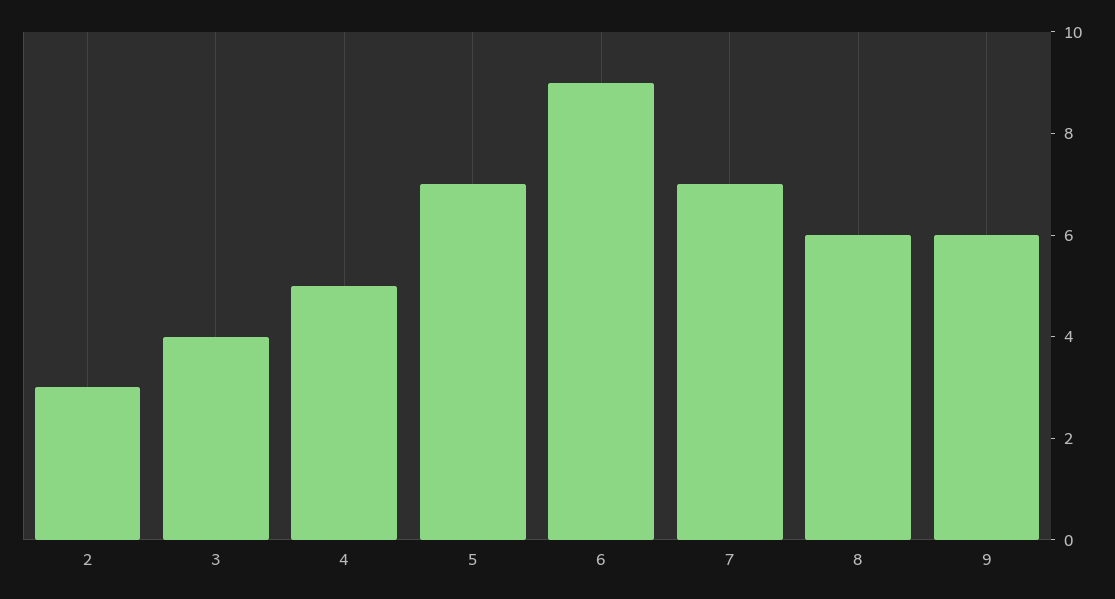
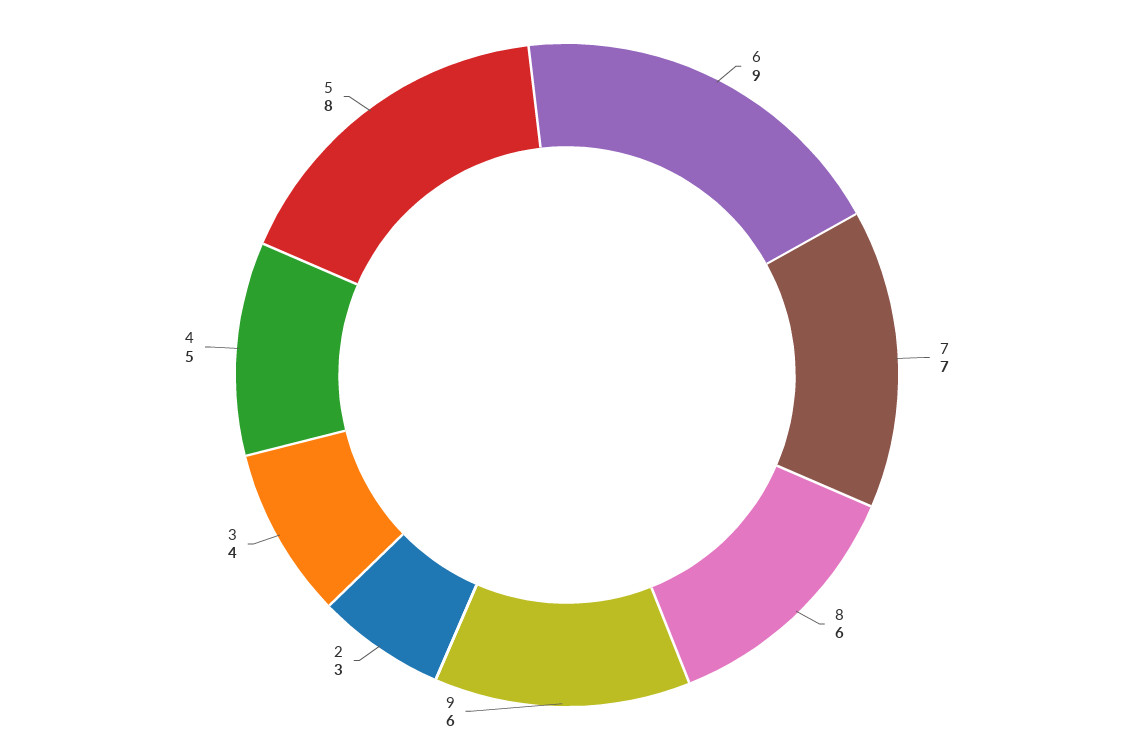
5: 7 -> 8

